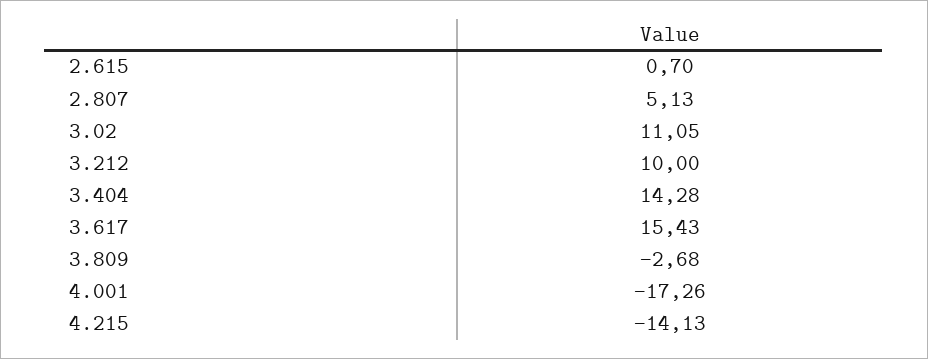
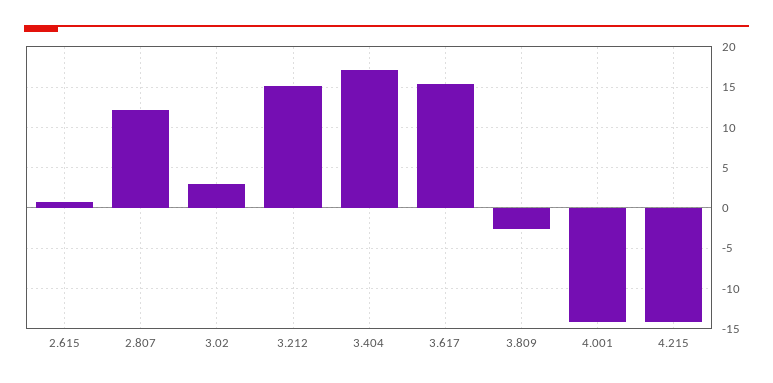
2.807: 5.13 -> 12
3.02: 11.05 -> 3
3.212: 10 -> 15
3.404: 14.28 -> 17
4.001: -17.26 -> -14

